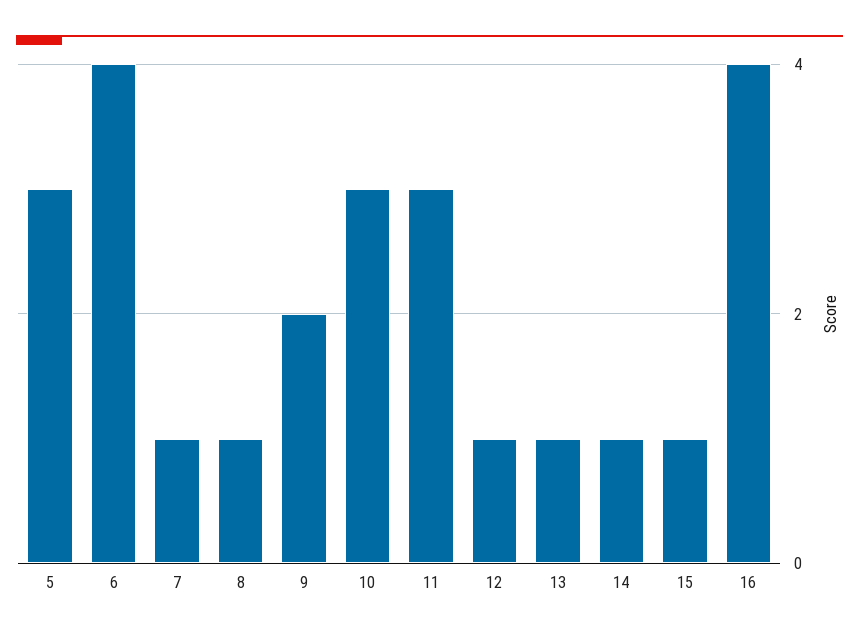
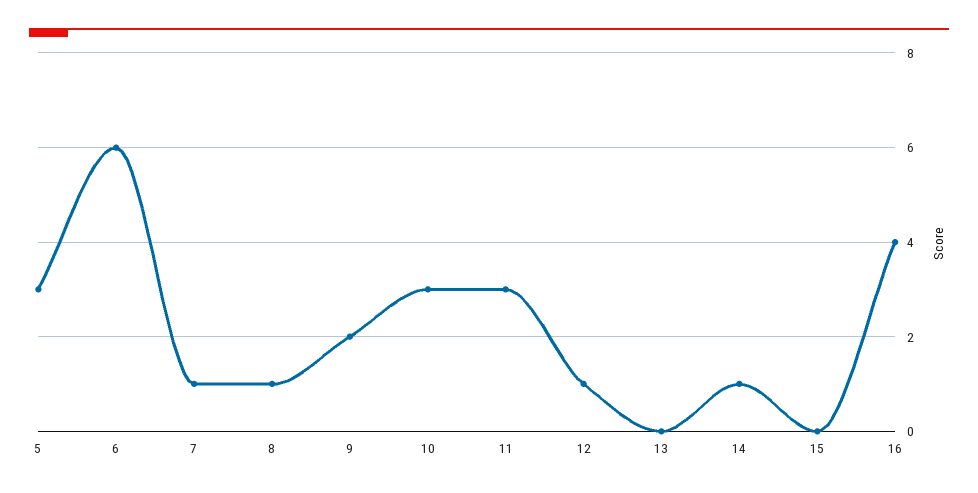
6: 4 -> 6
13: 1 -> 0
15: 1 -> 0

